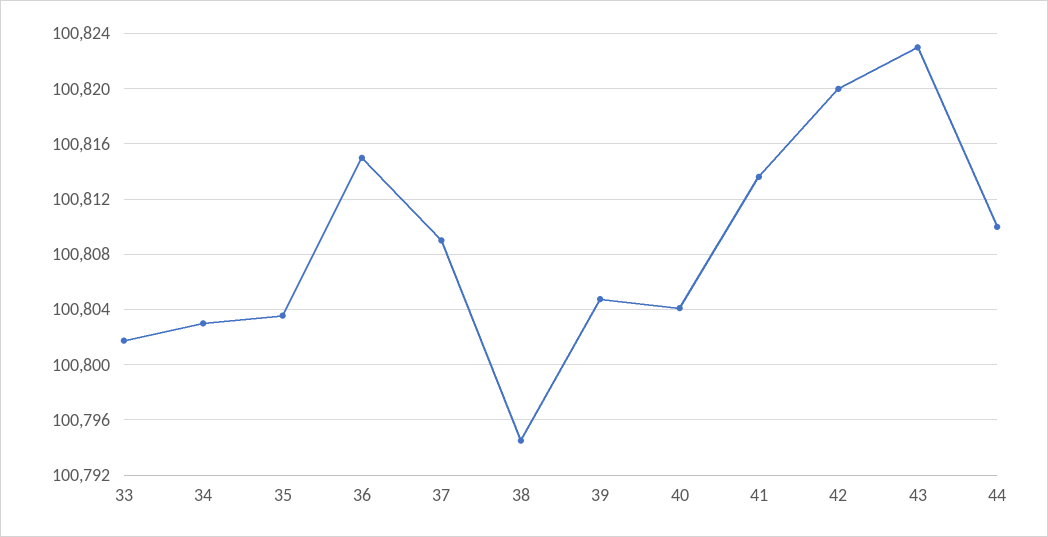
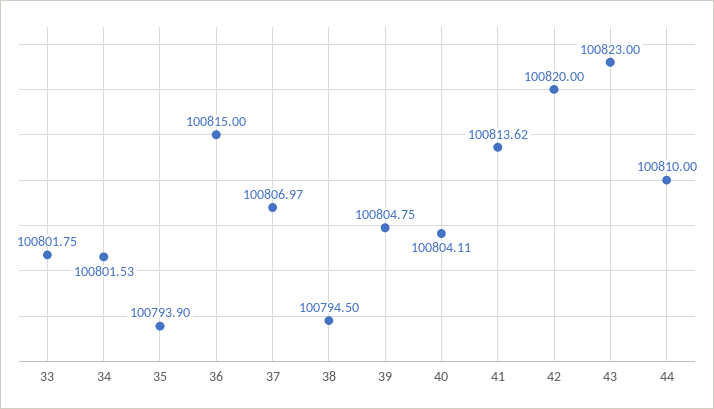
34: 100803 -> 100801.53
35: 100803.5 -> 100793.9
37: 100809 -> 100806.97

